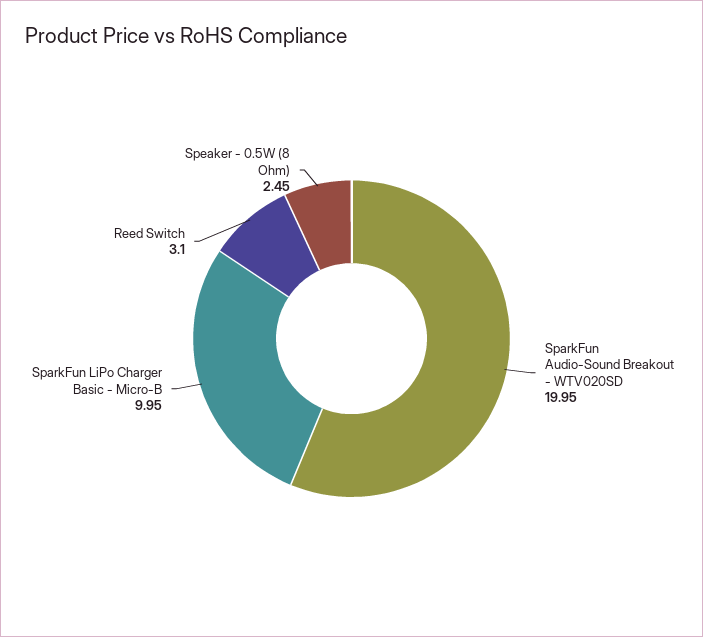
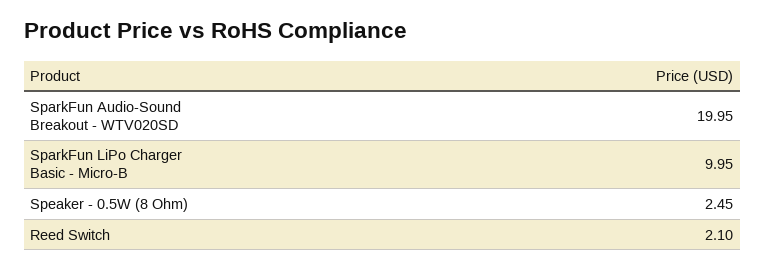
Reed Switch: 3.1 -> 2.1

